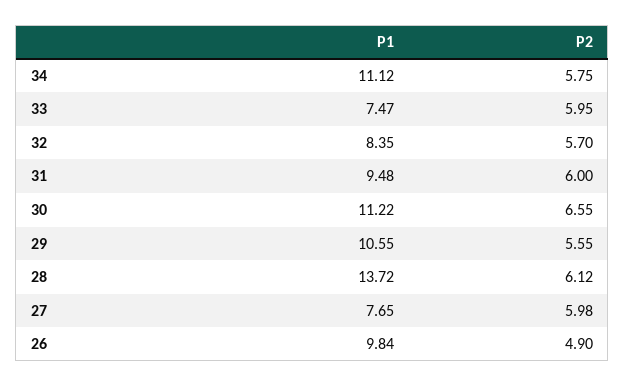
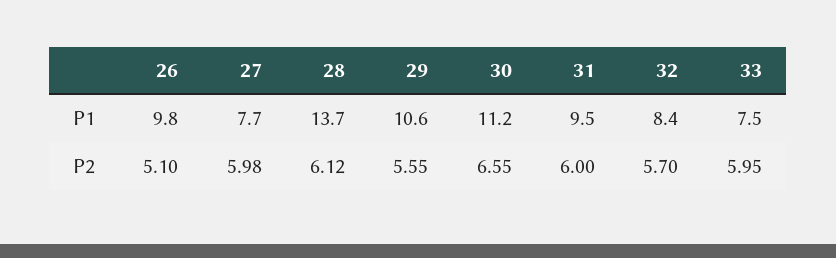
P1, 34: 11.12 -> none
P2, 34: 5.75 -> none
P2, 26: 4.9 -> 5.1

